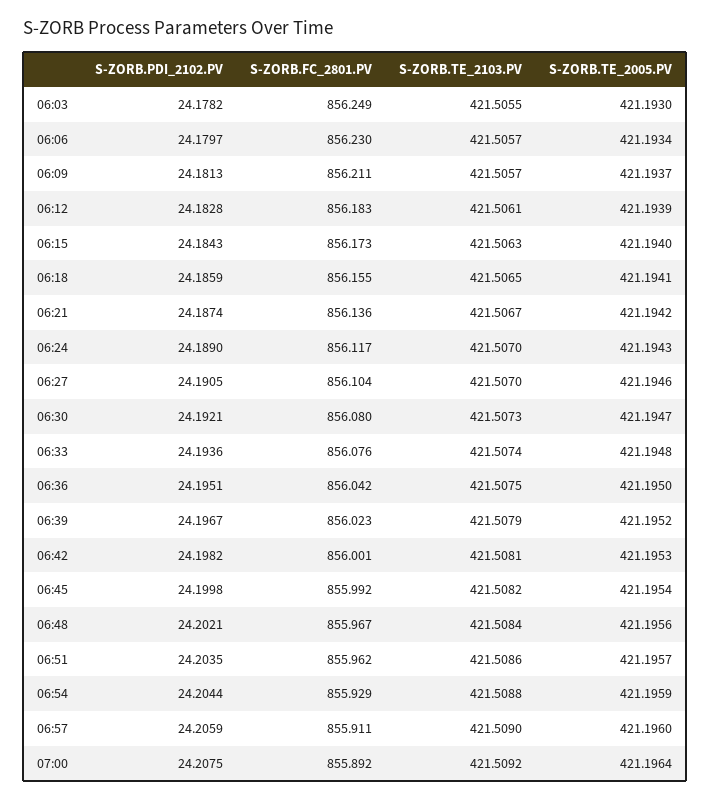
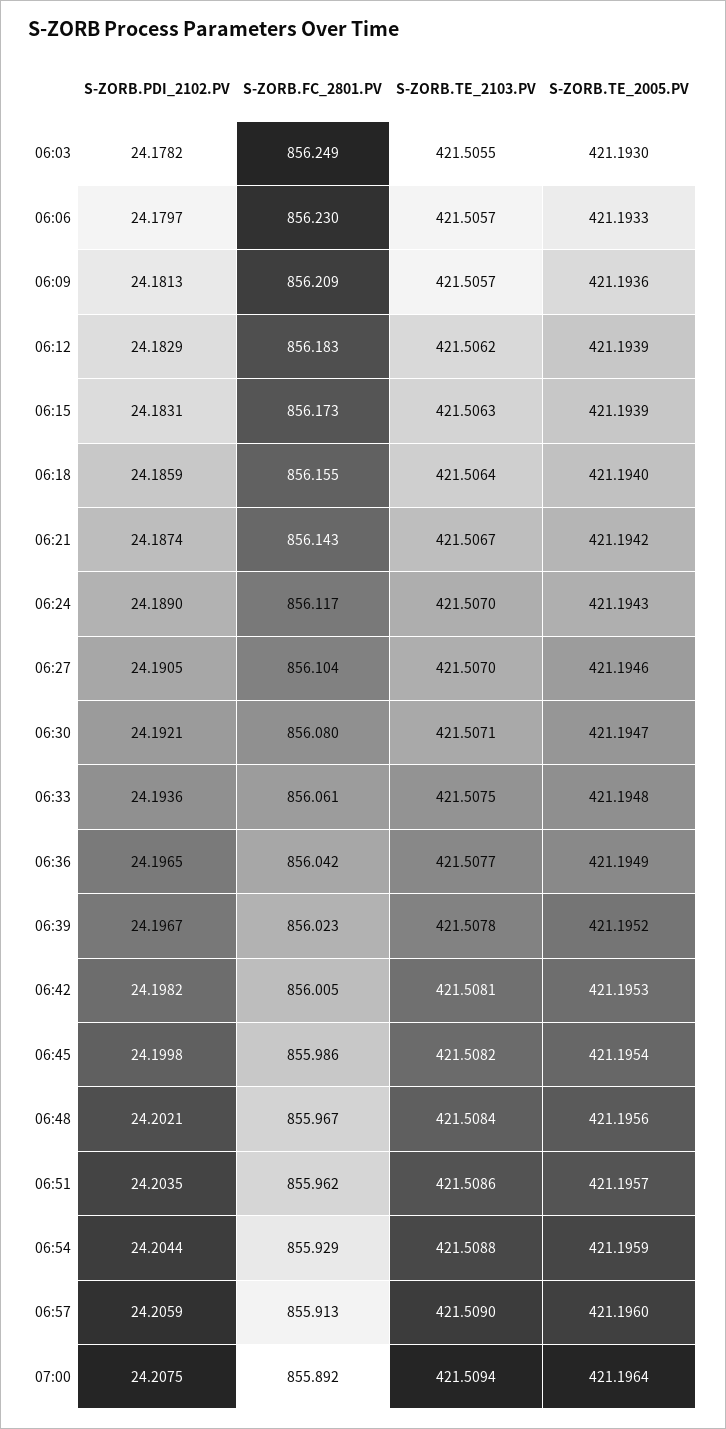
S-ZORB.TE_2005.PV, 06:06: 421.1934 -> 421.1933
S-ZORB.FC_2801.PV, 06:09: 856.211 -> 856.209
S-ZORB.TE_2005.PV, 06:09: 421.1937 -> 421.1936
S-ZORB.PDI_2102.PV, 06:12: 24.1828 -> 24.1829
S-ZORB.TE_2103.PV, 06:12: 421.5061 -> 421.5062
S-ZORB.PDI_2102.PV, 06:15: 24.1843 -> 24.1831
S-ZORB.TE_2005.PV, 06:15: 421.194 -> 421.1939
S-ZORB.TE_2103.PV, 06:18: 421.5065 -> 421.5064
S-ZORB.TE_2005.PV, 06:18: 421.1941 -> 421.194
S-ZORB.FC_2801.PV, 06:21: 856.136 -> 856.143
S-ZORB.TE_2103.PV, 06:30: 421.5073 -> 421.5071
S-ZORB.FC_2801.PV, 06:33: 856.076 -> 856.061
S-ZORB.TE_2103.PV, 06:33: 421.5074 -> 421.5075
S-ZORB.PDI_2102.PV, 06:36: 24.1951 -> 24.1965
S-ZORB.TE_2103.PV, 06:36: 421.5075 -> 421.5077
S-ZORB.TE_2005.PV, 06:36: 421.195 -> 421.1949
S-ZORB.TE_2103.PV, 06:39: 421.5079 -> 421.5078
S-ZORB.FC_2801.PV, 06:42: 856.001 -> 856.005
S-ZORB.FC_2801.PV, 06:45: 855.992 -> 855.986
S-ZORB.FC_2801.PV, 06:57: 855.911 -> 855.913
S-ZORB.TE_2103.PV, 07:00: 421.5092 -> 421.5094

